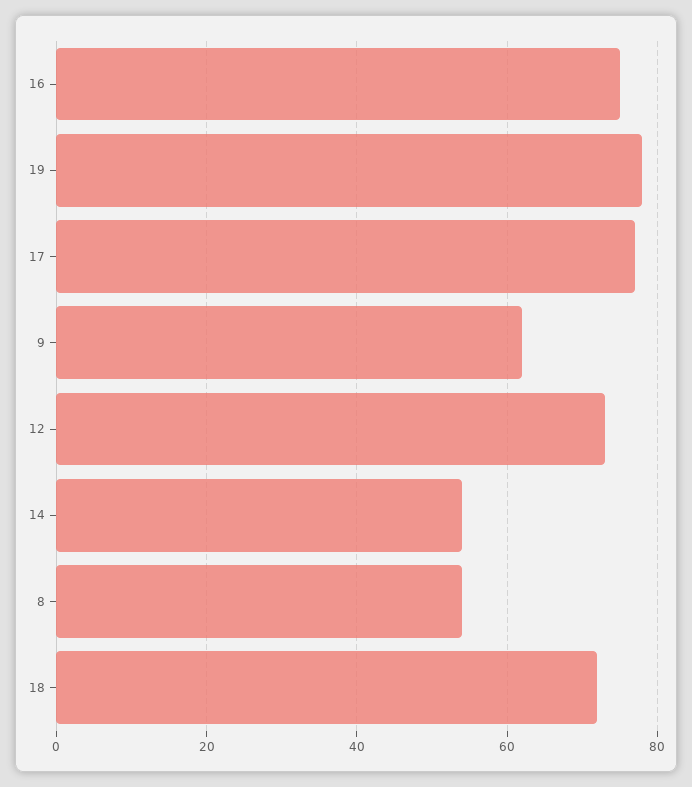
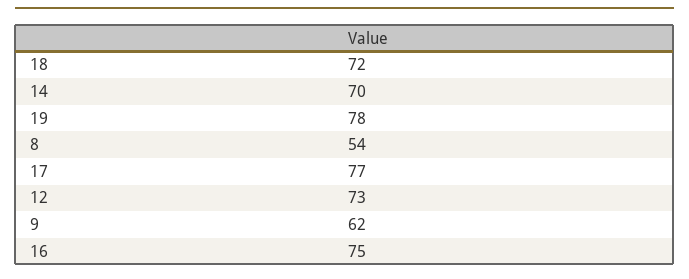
14: 55 -> 70

